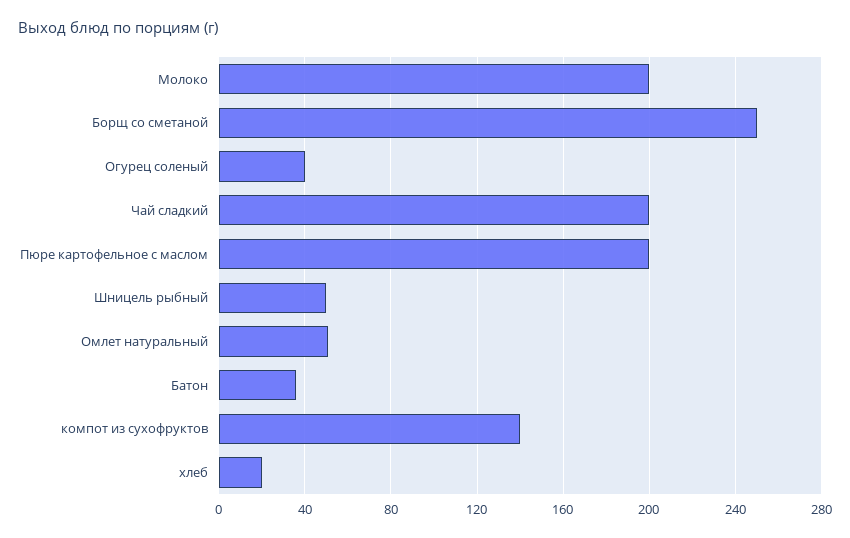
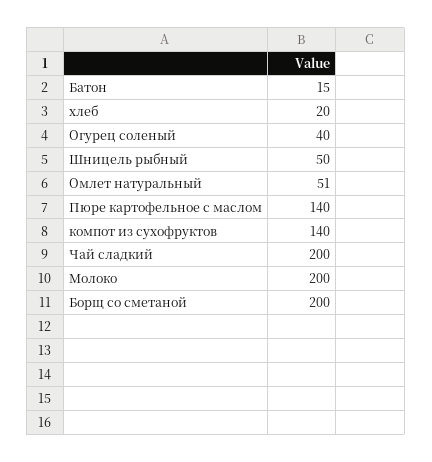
Борщ со сметаной: 250 -> 200
Пюре картофельное с маслом: 200 -> 140
Батон: 35 -> 15

